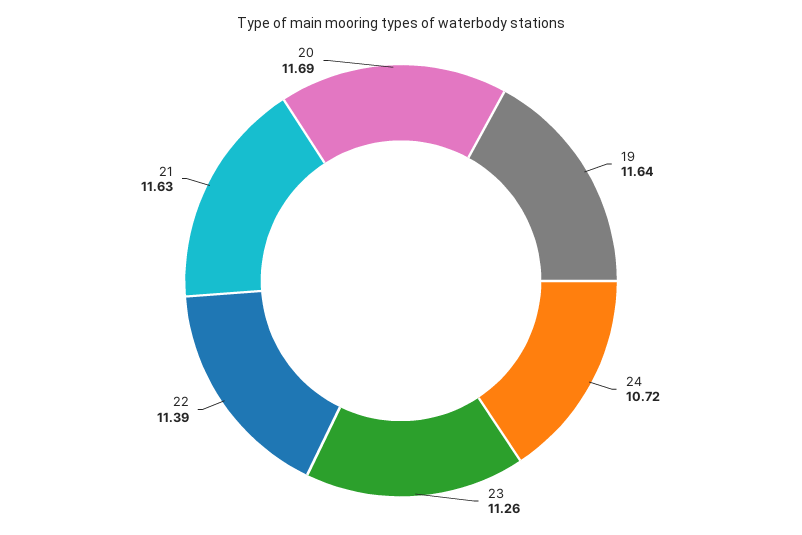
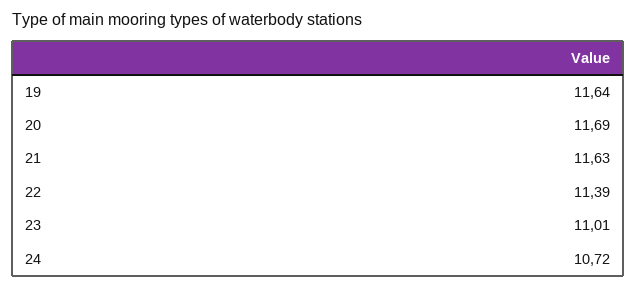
23: 11.26 -> 11.01

